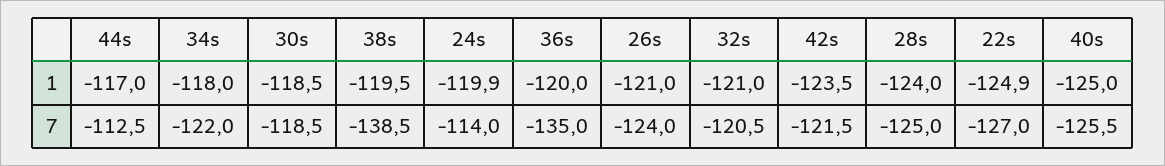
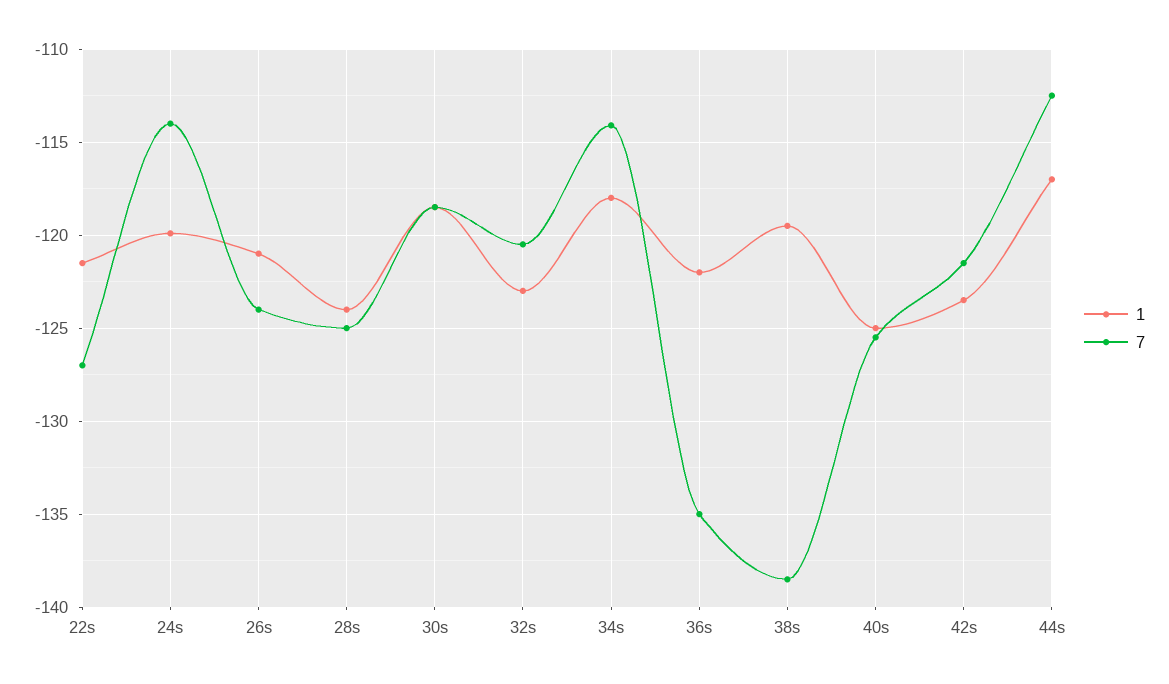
1, 36s: -120 -> -122
1, 32s: -121 -> -123
1, 22s: -124.9 -> -121.5
7, 34s: -122 -> -114

